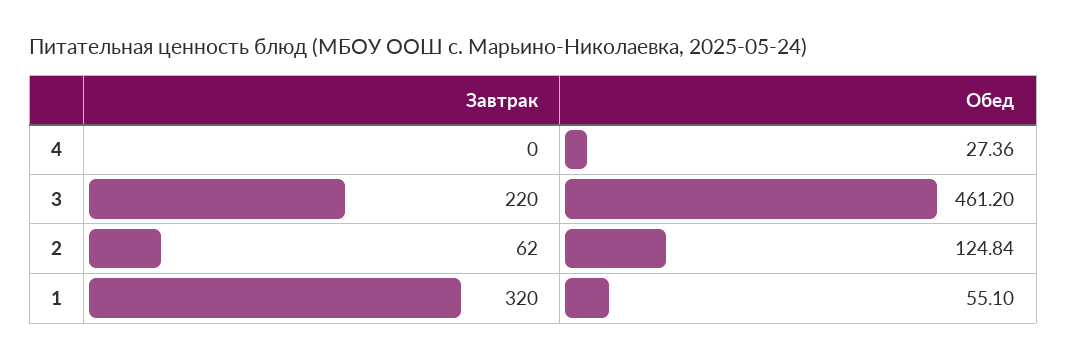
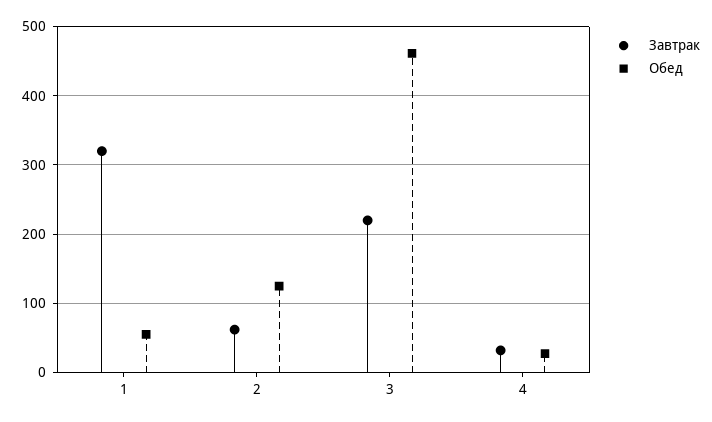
Завтрак, 4: 0 -> 30

